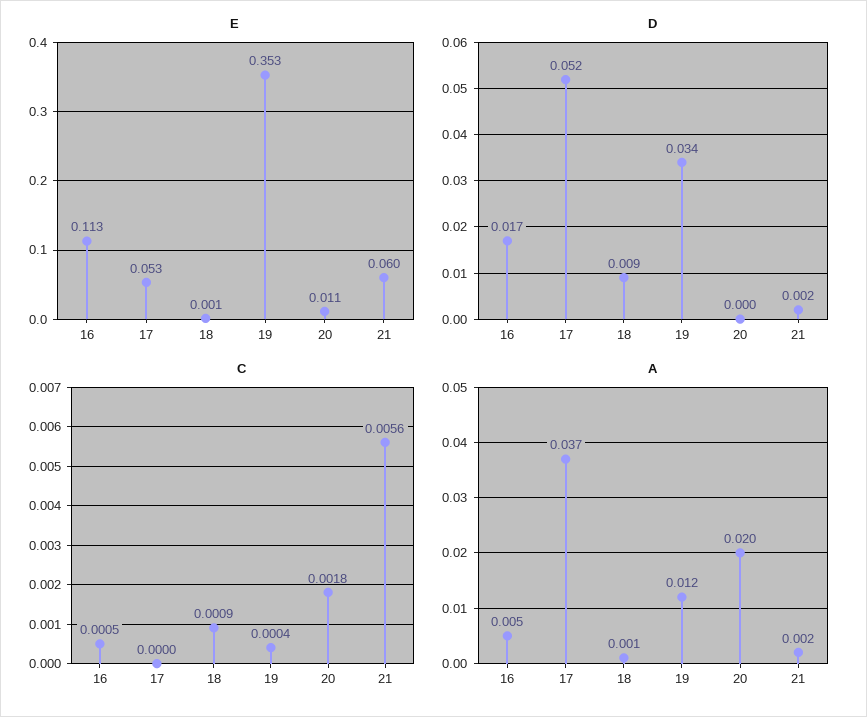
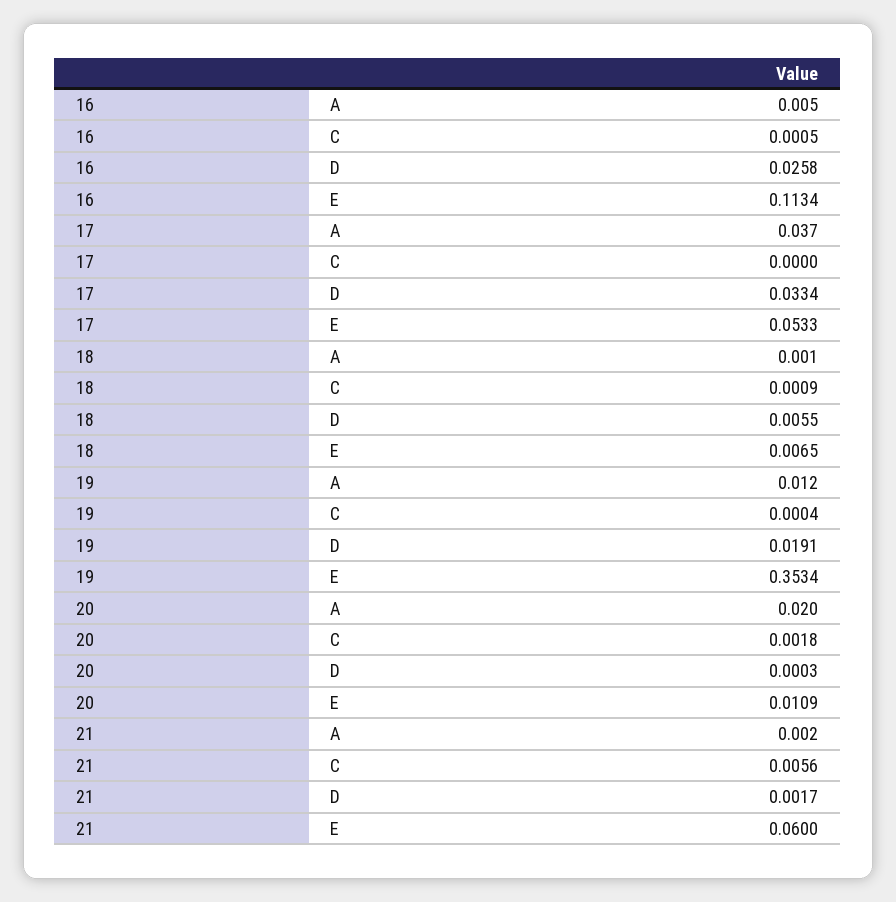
E, 18: 0.001 -> 0.0065
D, 16: 0.017 -> 0.0258
D, 17: 0.052 -> 0.0334
D, 18: 0.009 -> 0.0055
D, 19: 0.034 -> 0.0191

